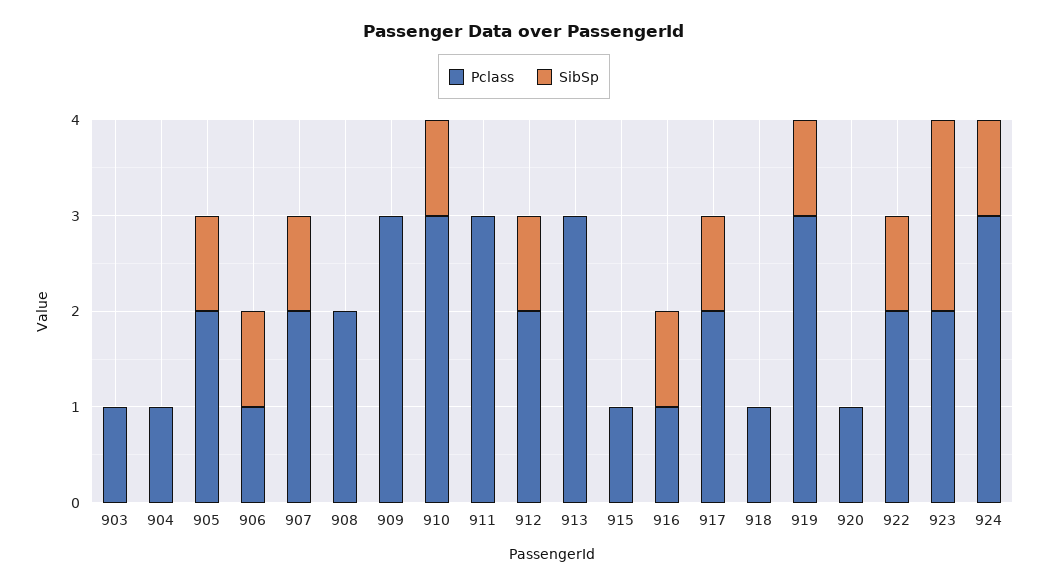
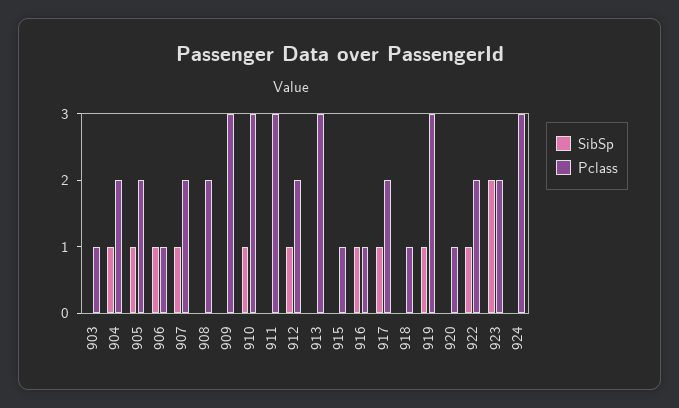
Pclass, 904: 1 -> 2
SibSp, 904: 0 -> 1
SibSp, 924: 1 -> 0

